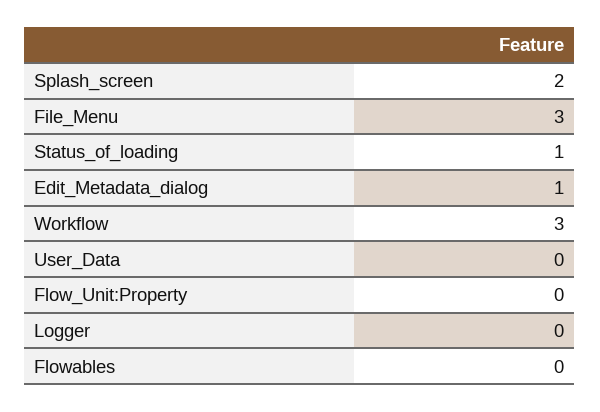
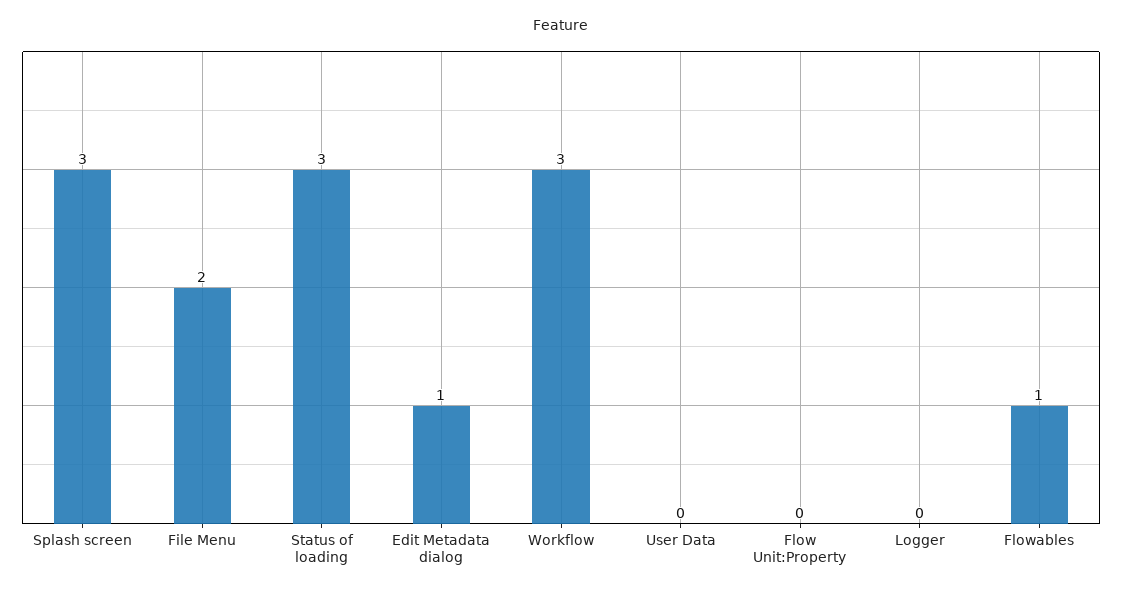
Splash_screen: 2 -> 3
File_Menu: 3 -> 2
Status_of_loading: 1 -> 3
Flowables: 0 -> 1

